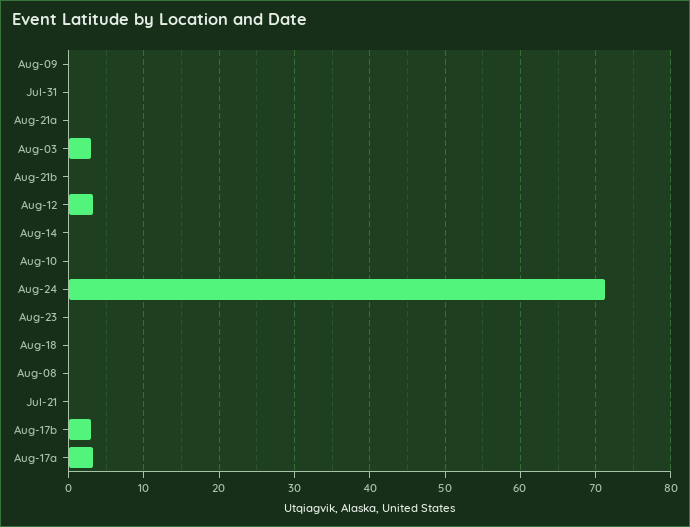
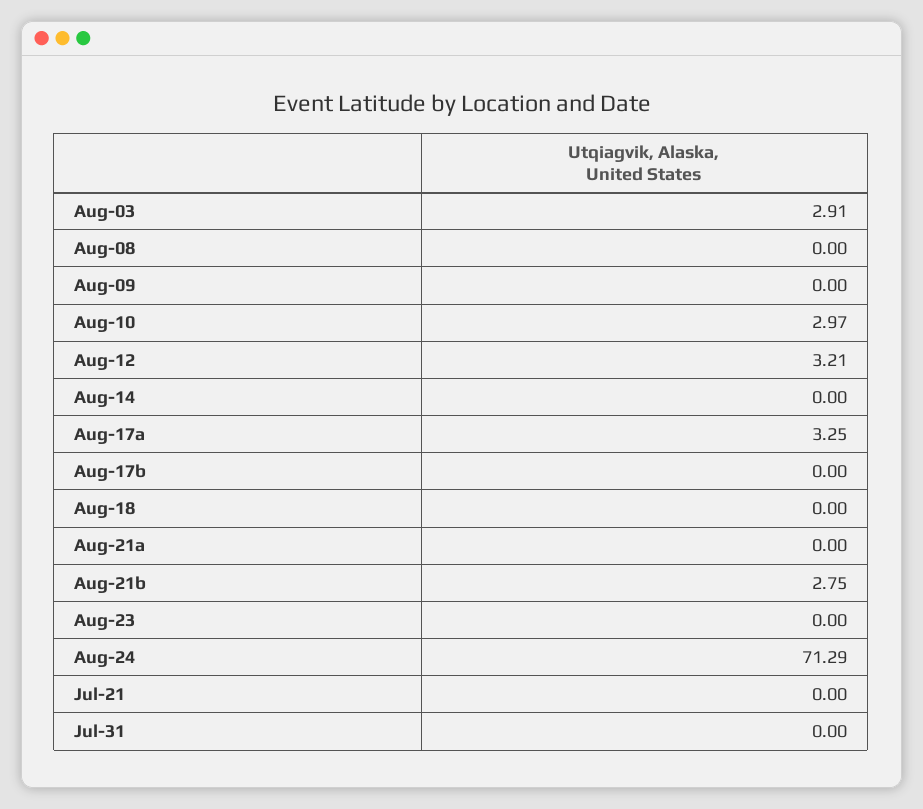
Aug-21b: 0 -> 2.75
Aug-10: 0 -> 2.97
Aug-17b: 3 -> 0

